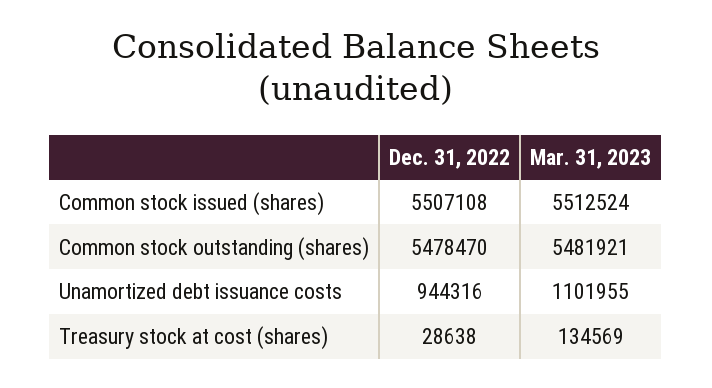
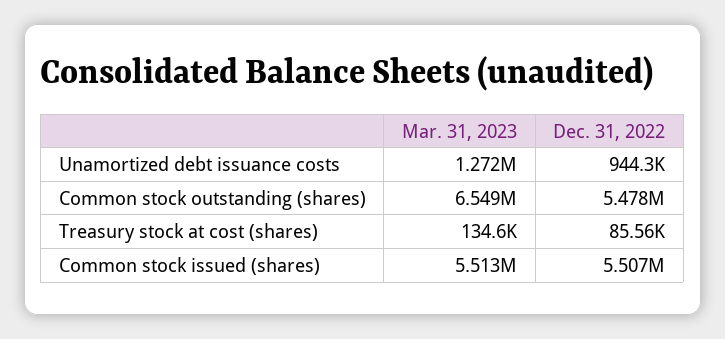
Mar. 31, 2023, Common stock outstanding (shares): 5481921 -> 6549000
Mar. 31, 2023, Unamortized debt issuance costs: 1101955 -> 1272000
Dec. 31, 2022, Treasury stock at cost (shares): 28638 -> 85560

